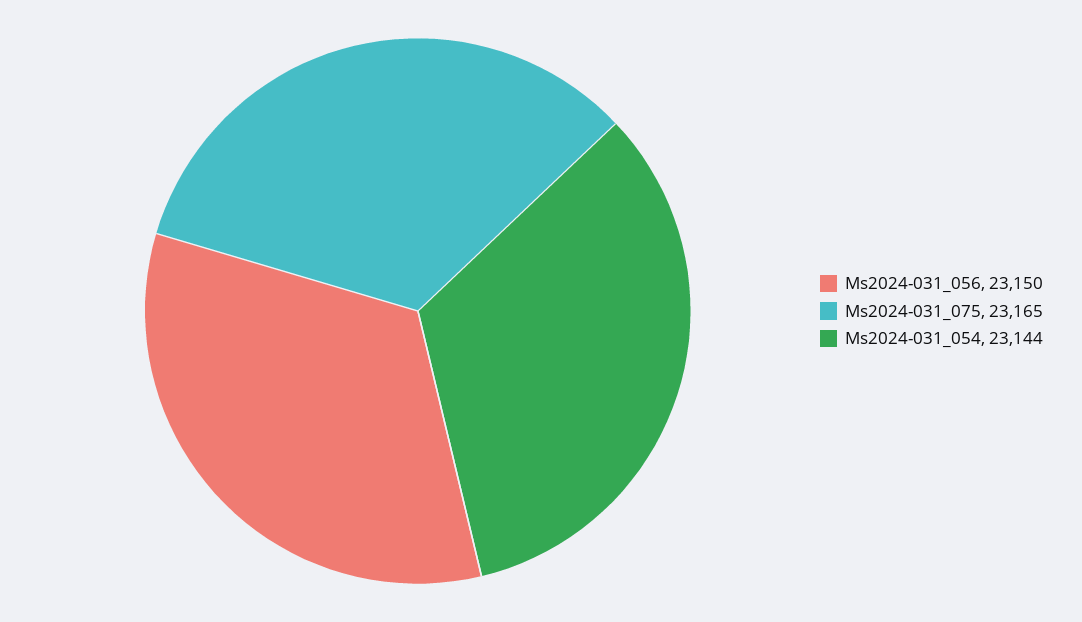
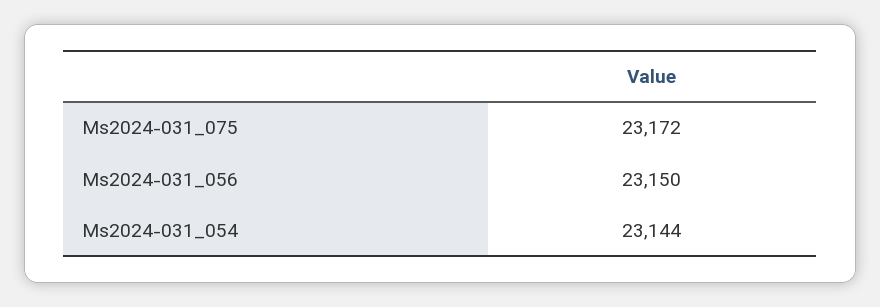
Ms2024-031_075: 23165 -> 23172

